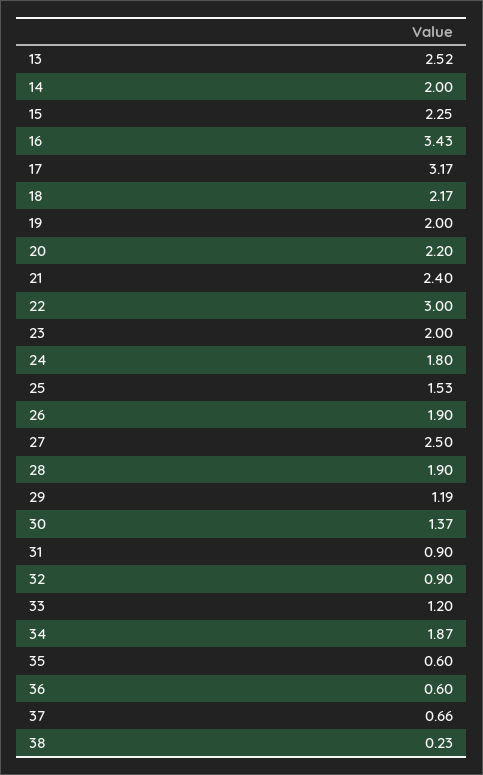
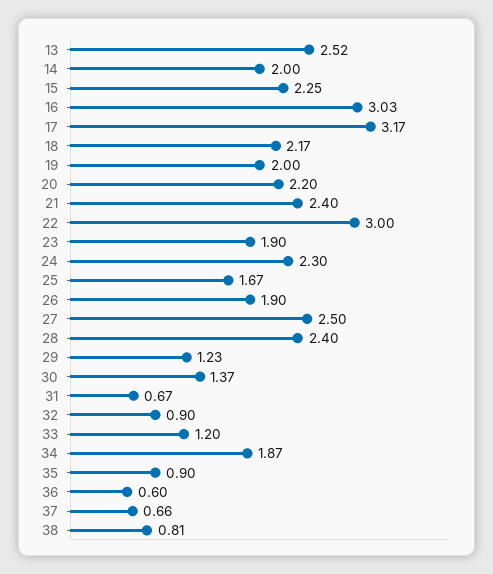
16: 3.43 -> 3.03
23: 2 -> 1.9
24: 1.8 -> 2.3
25: 1.53 -> 1.67
28: 1.9 -> 2.4
29: 1.19 -> 1.23
31: 0.9 -> 0.67
35: 0.6 -> 0.9
38: 0.23 -> 0.81

